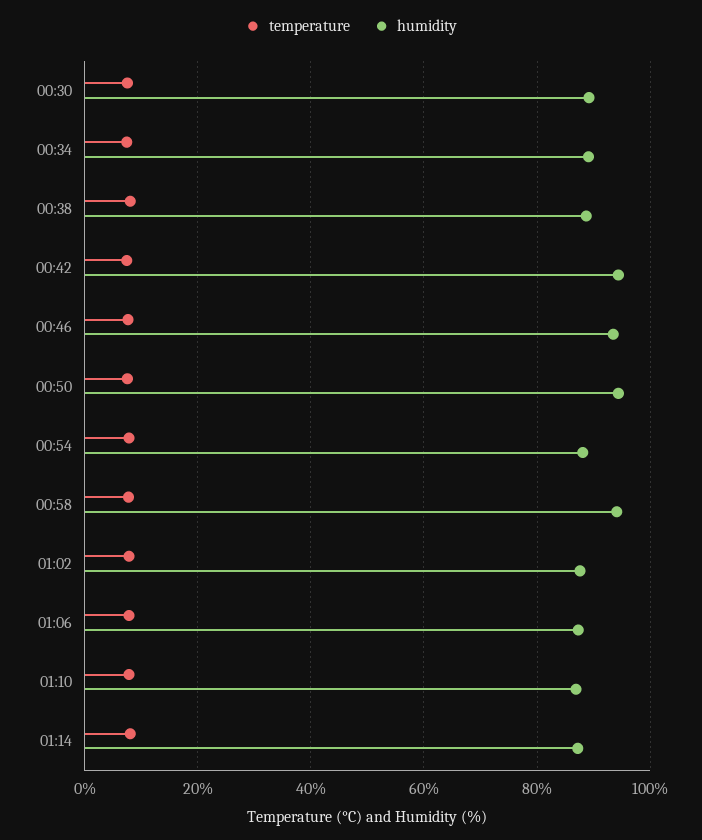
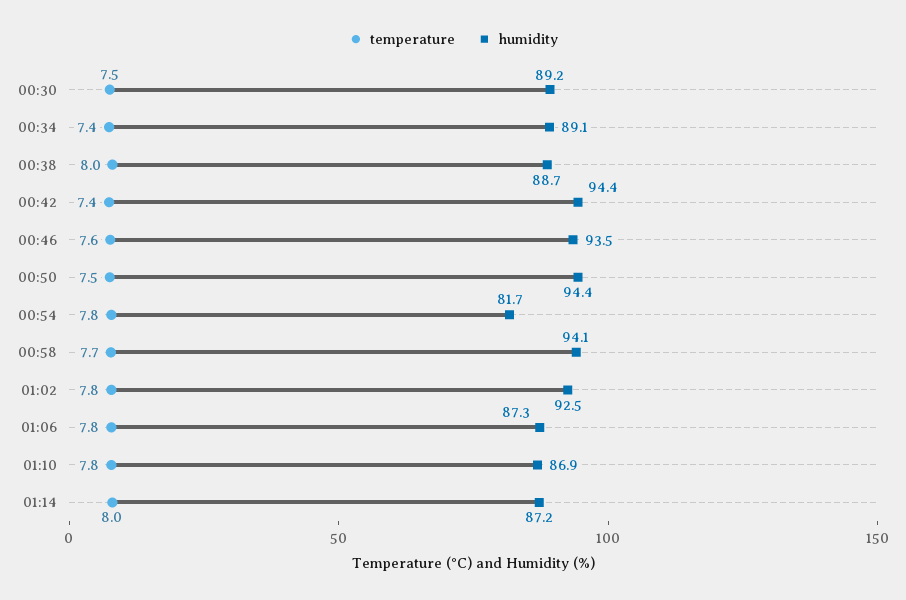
humidity, 00:54: 88 -> 81.7
humidity, 01:02: 88 -> 92.5

